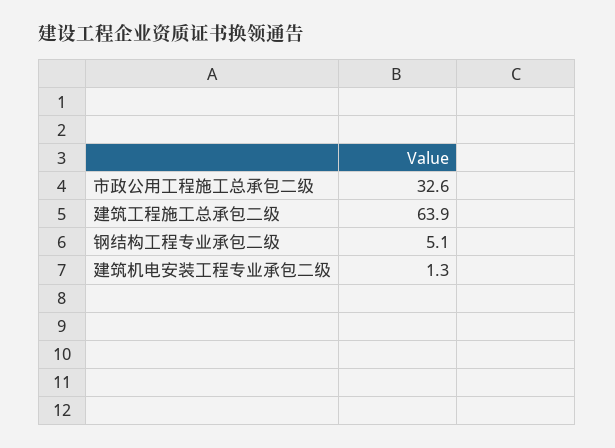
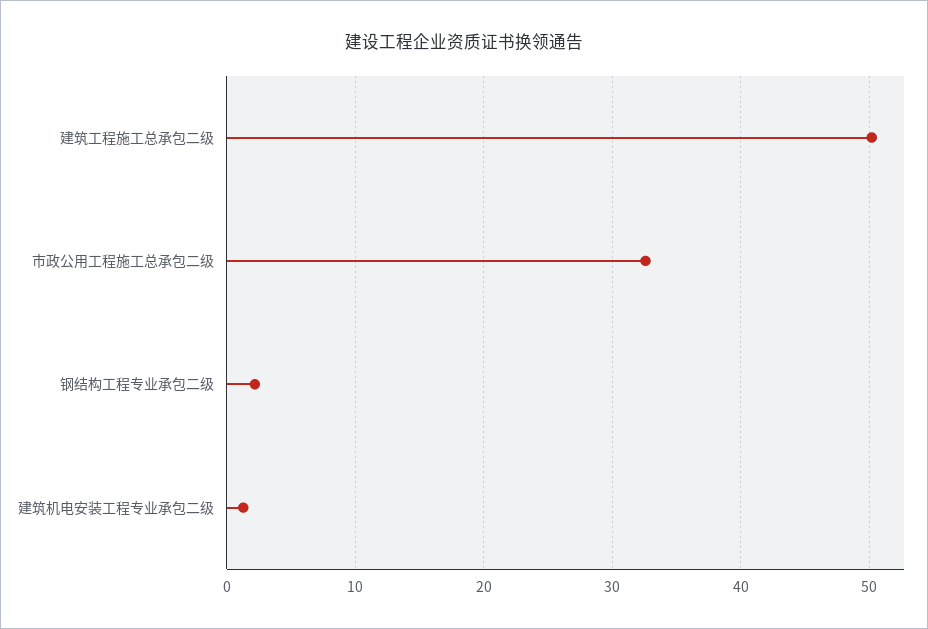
建筑工程施工总承包二级: 63.9 -> 50
钢结构工程专业承包二级: 5.1 -> 2

